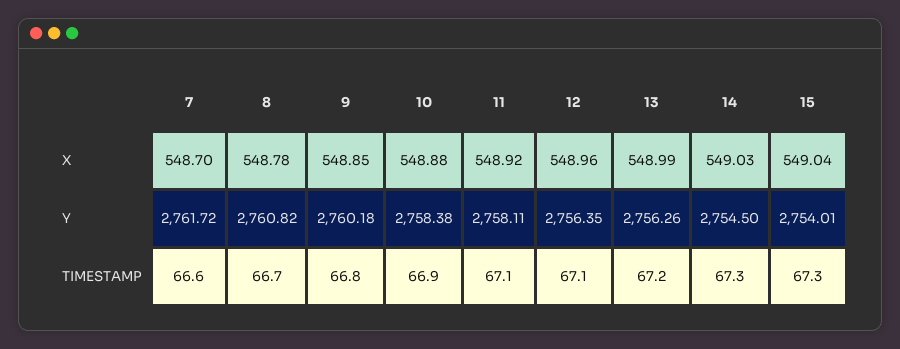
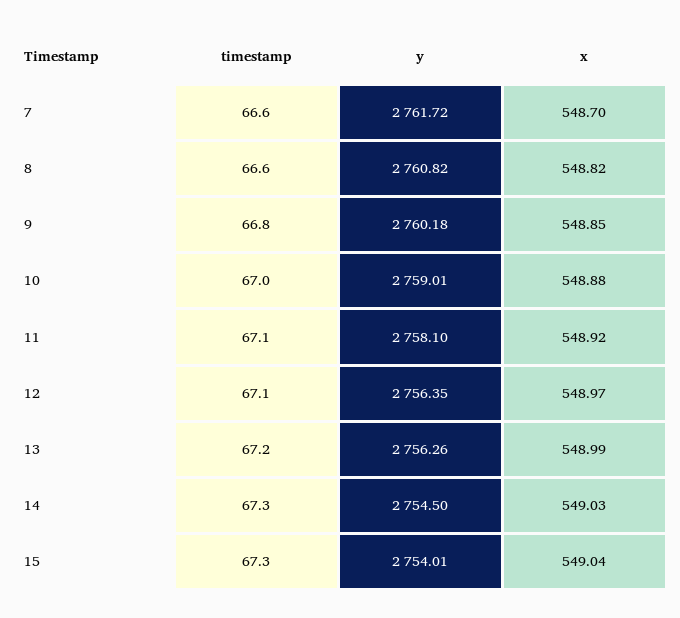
8, X: 548.78 -> 548.82
12, X: 548.96 -> 548.97
10, Y: 2758.38 -> 2759.01
11, Y: 2758.11 -> 2758.1
8, TIMESTAMP: 66.7 -> 66.6
10, TIMESTAMP: 66.9 -> 67

